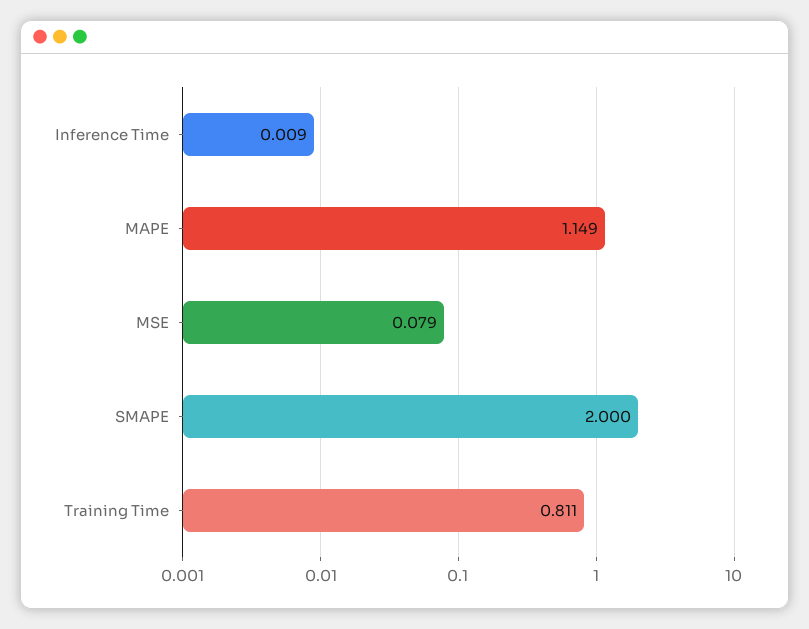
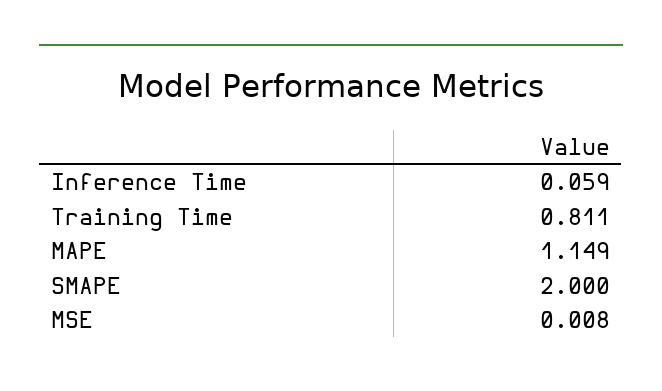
Inference Time: 0.009 -> 0.059
MSE: 0.079 -> 0.008

